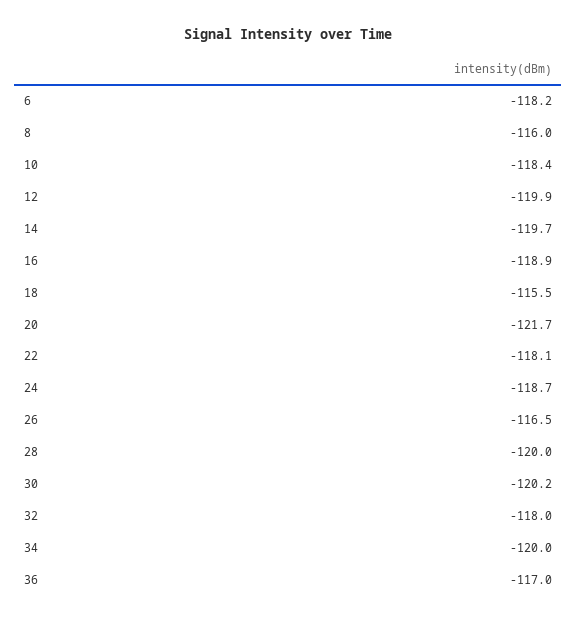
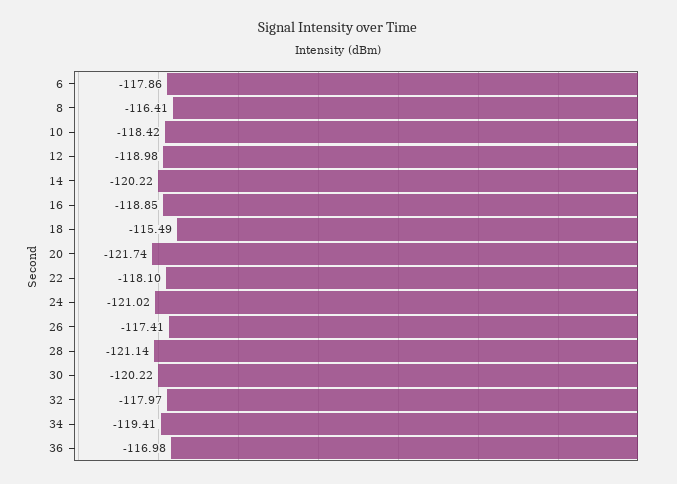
6: -118.2 -> -117.86
8: -116 -> -116.41
12: -119.9 -> -118.98
14: -119.7 -> -120.22
24: -118.7 -> -121.02
26: -116.5 -> -117.41
28: -120 -> -121.14
34: -120 -> -119.41

